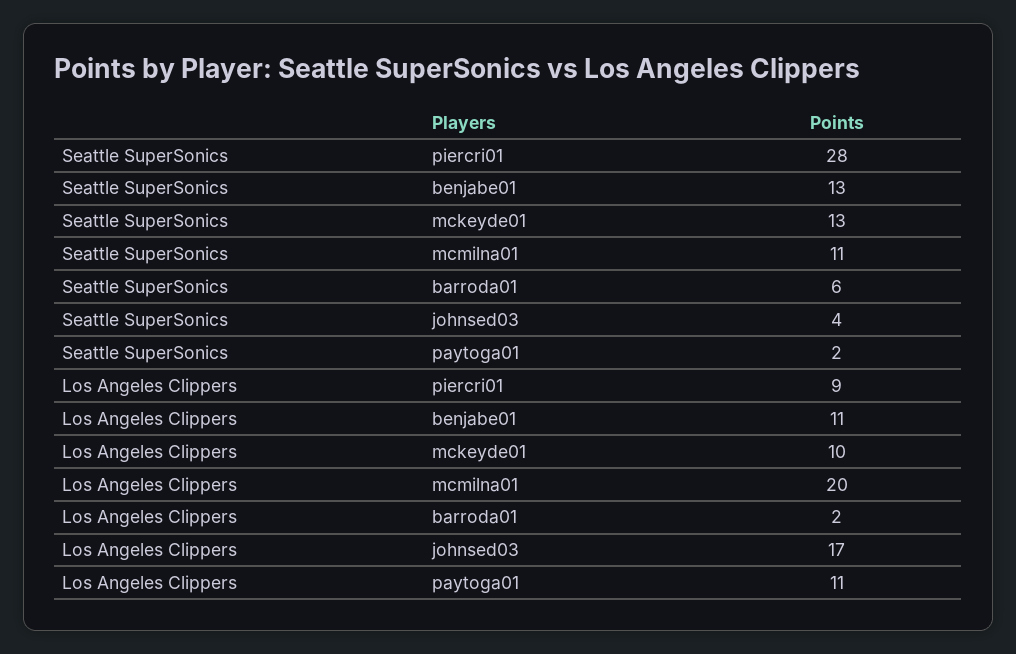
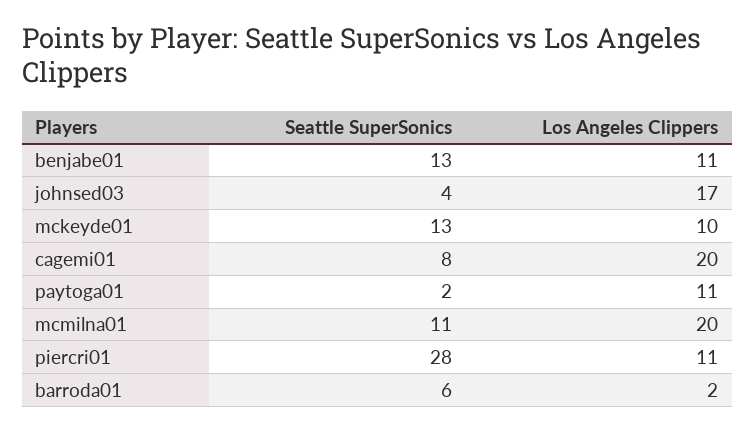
Los Angeles Clippers, piercri01: 9 -> 11
Seattle SuperSonics, cagemi01: none -> 8
Los Angeles Clippers, cagemi01: none -> 20

